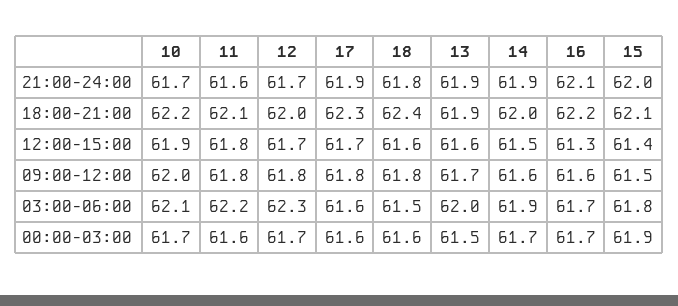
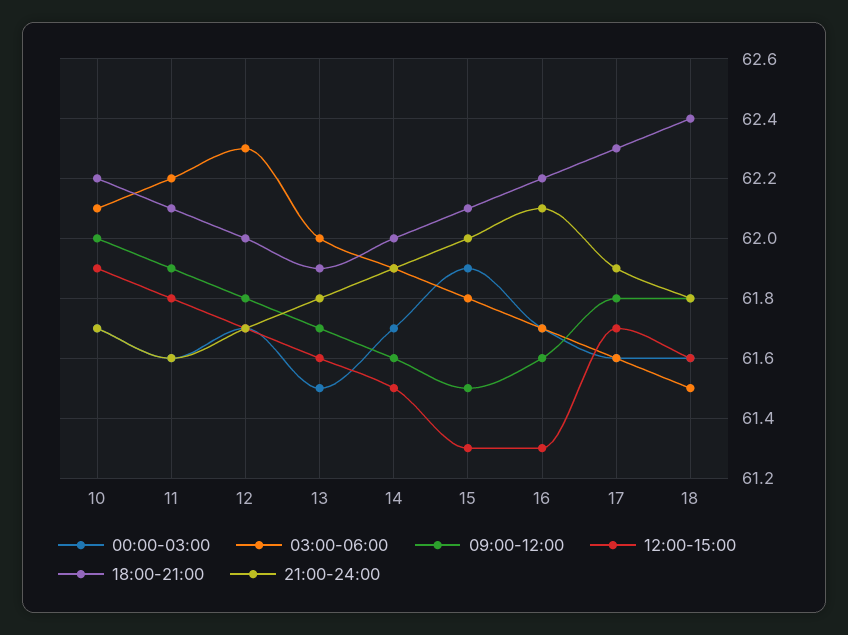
21:00-24:00, 13: 61.9 -> 61.8
12:00-15:00, 15: 61.4 -> 61.3
09:00-12:00, 11: 61.8 -> 61.9

